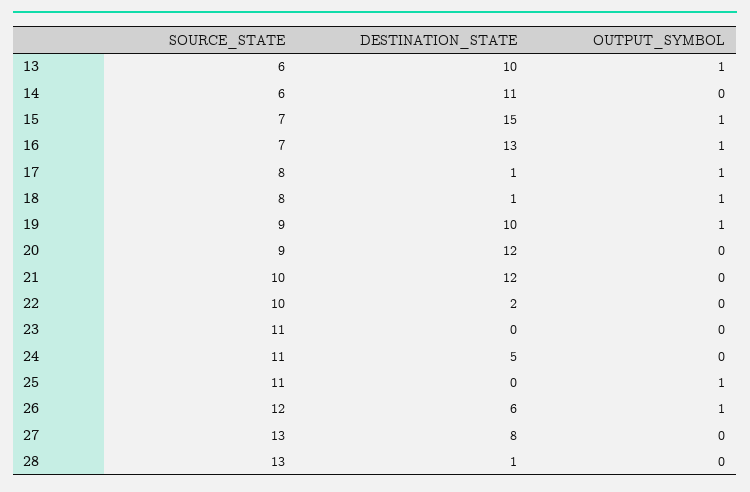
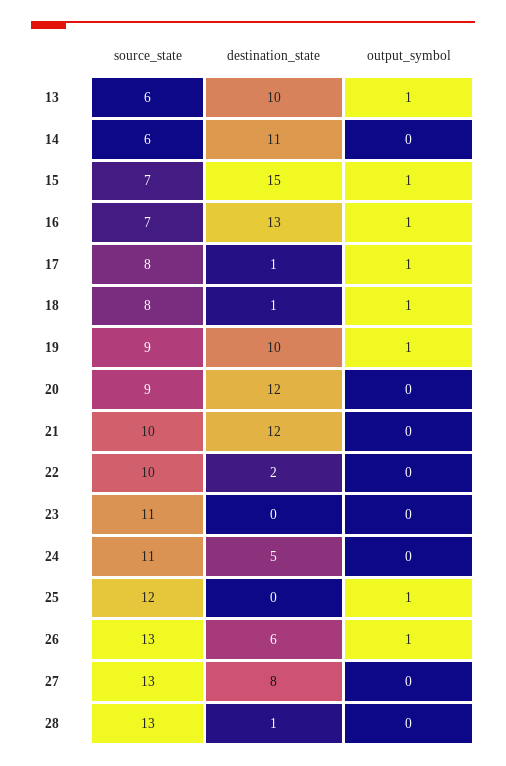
SOURCE_STATE, 25: 11 -> 12
SOURCE_STATE, 26: 12 -> 13

